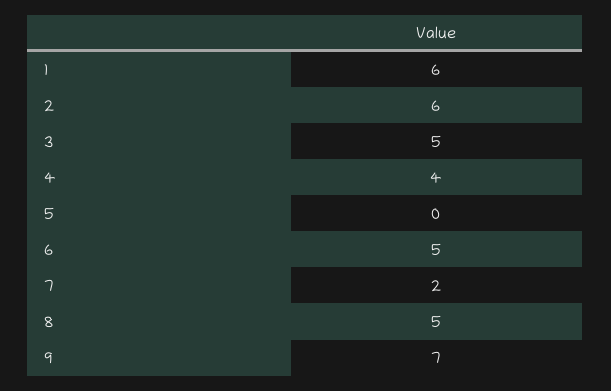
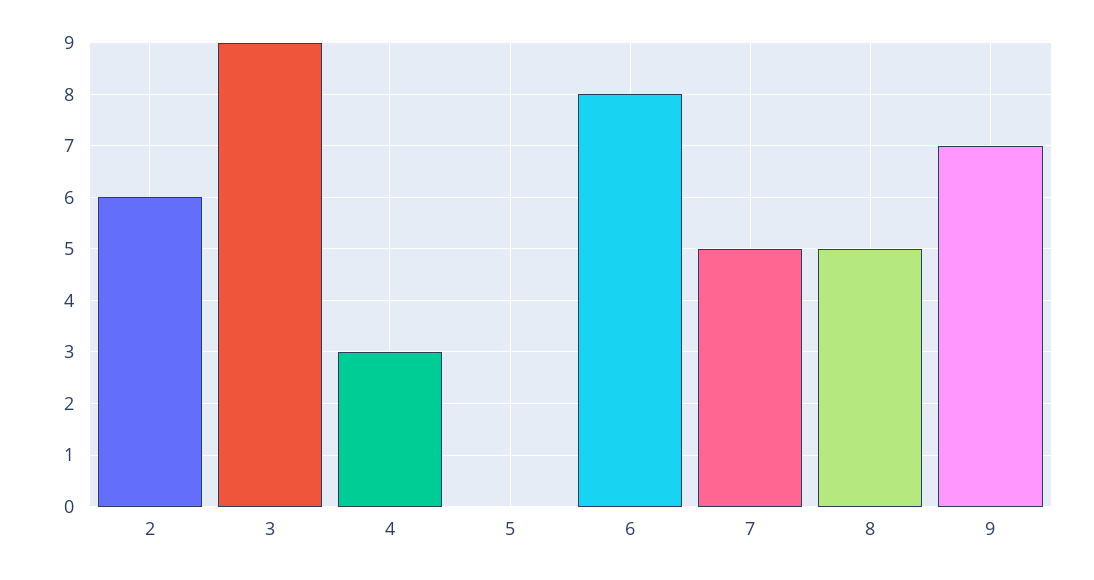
1: 6 -> none
3: 5 -> 9
4: 4 -> 3
6: 5 -> 8
7: 2 -> 5

